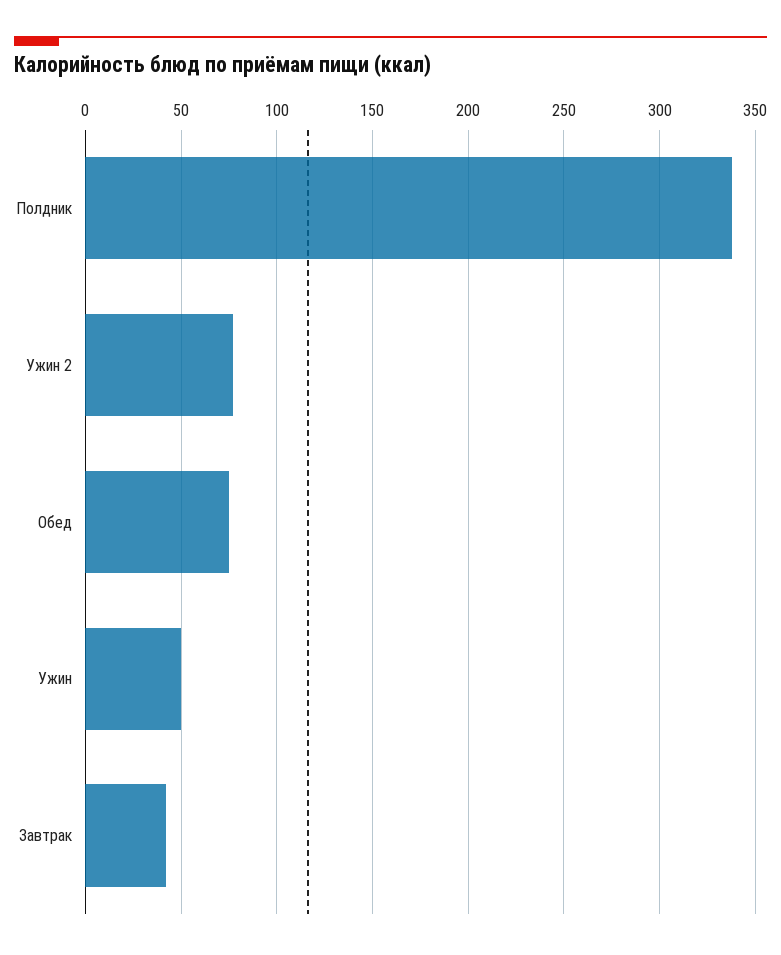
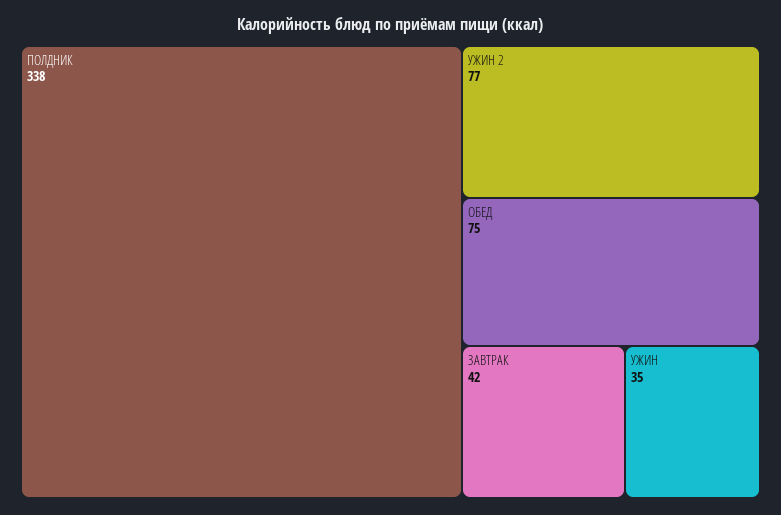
Ужин: 50 -> 35

